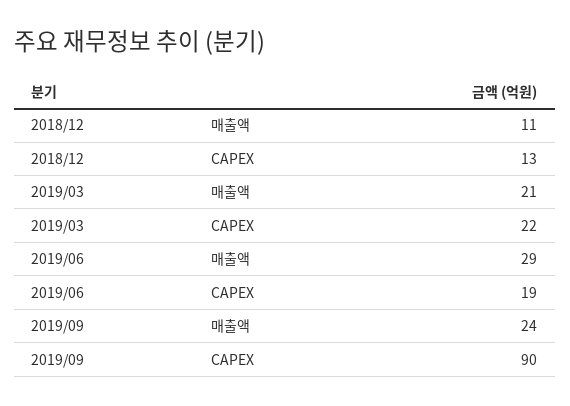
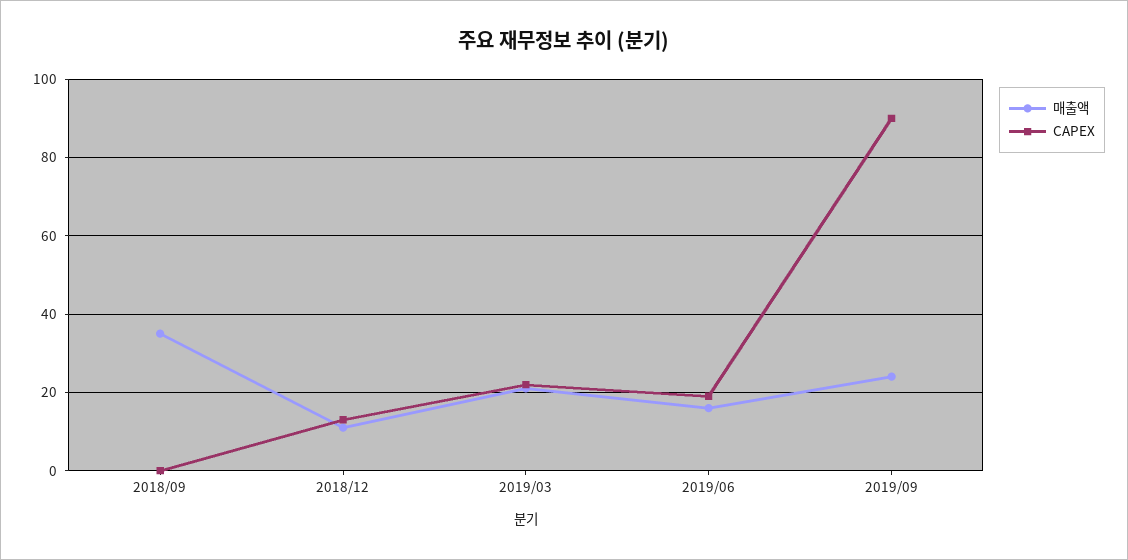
매출액, 2019/06: 29 -> 15
매출액, 2018/09: none -> 35
CAPEX, 2018/09: none -> 0

